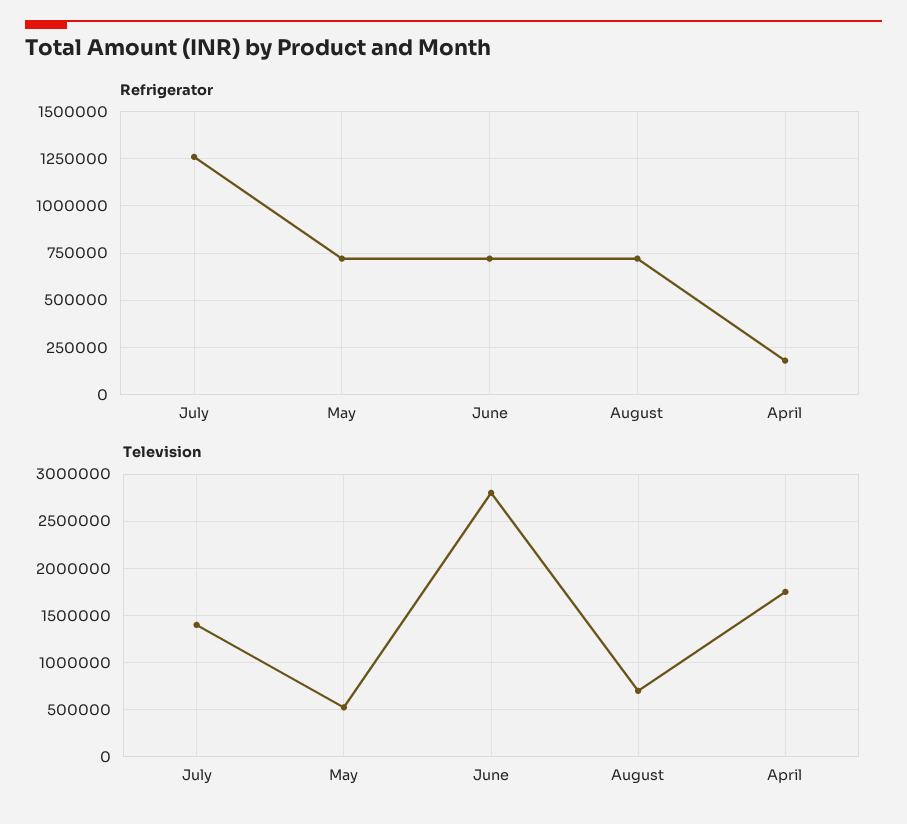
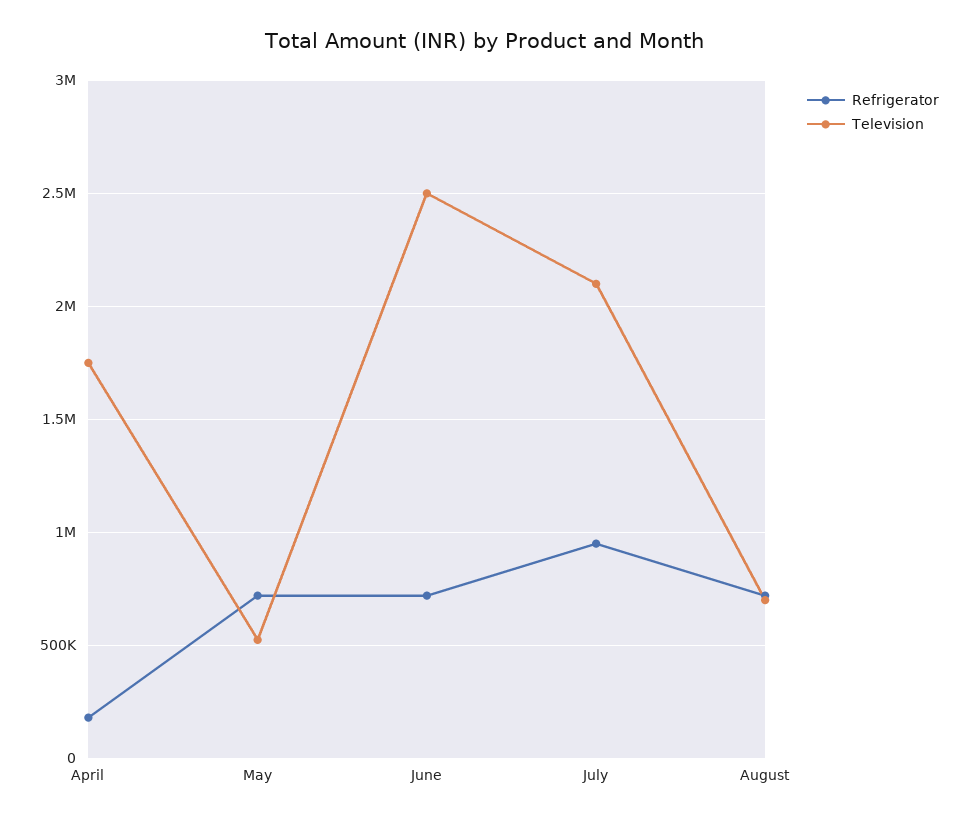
Refrigerator, July: 1250000 -> 950000
Television, July: 1400000 -> 2100000
Television, June: 2800000 -> 2500000

